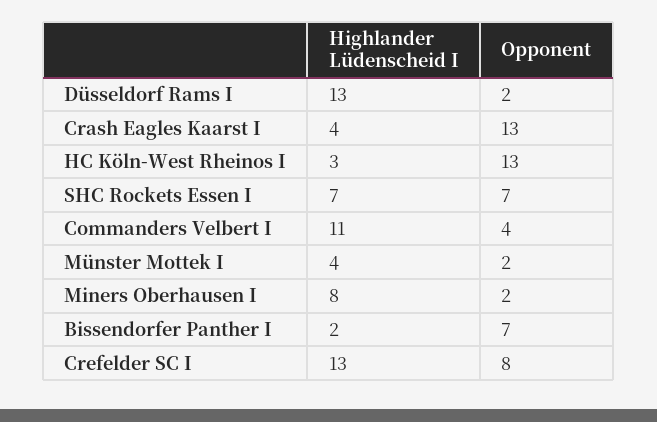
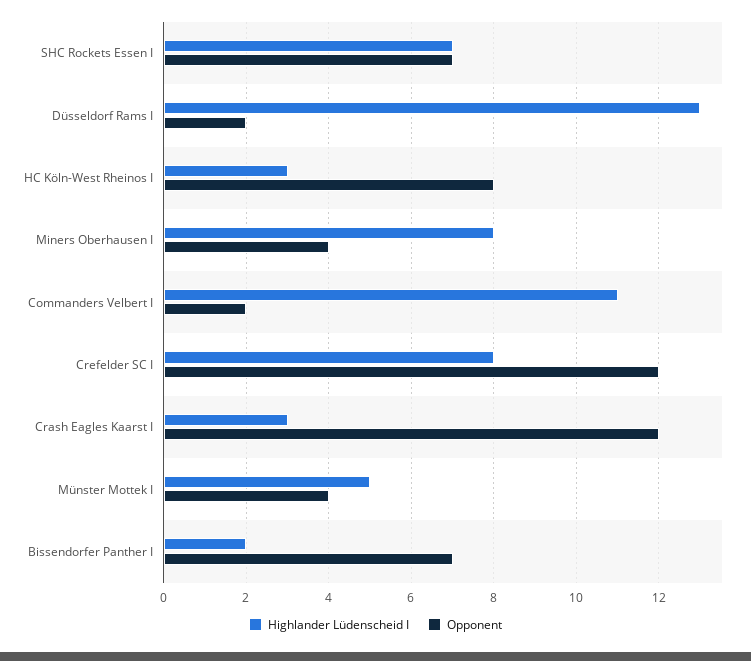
Highlander Lüdenscheid I, Crash Eagles Kaarst I: 4 -> 3
Opponent, Crash Eagles Kaarst I: 13 -> 12
Opponent, HC Köln-West Rheinos I: 13 -> 8
Opponent, Commanders Velbert I: 4 -> 2
Highlander Lüdenscheid I, Münster Mottek I: 4 -> 5
Opponent, Münster Mottek I: 2 -> 4
Opponent, Miners Oberhausen I: 2 -> 4
Highlander Lüdenscheid I, Crefelder SC I: 13 -> 8
Opponent, Crefelder SC I: 8 -> 12

